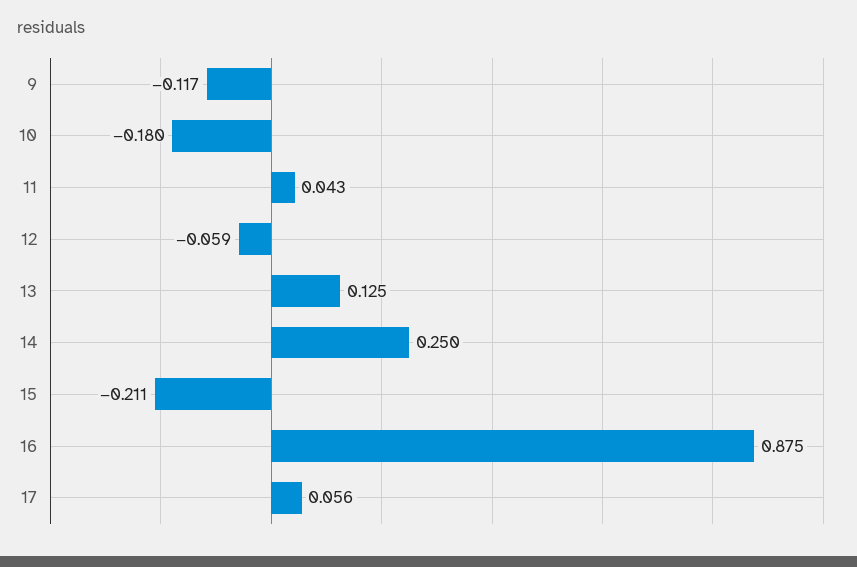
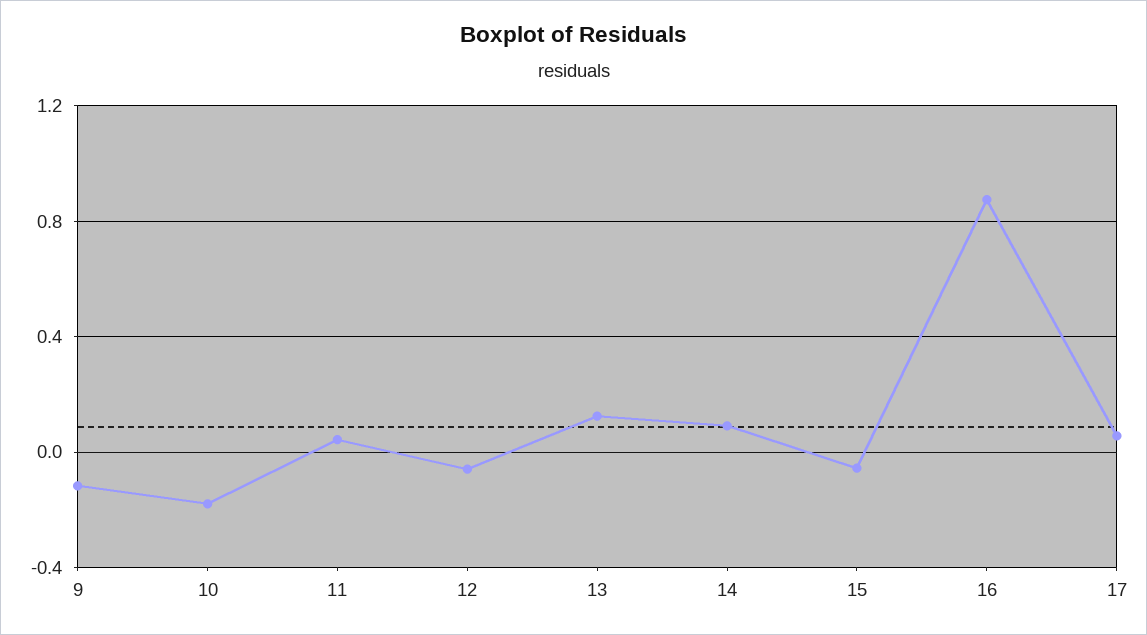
14: 0.25 -> 0.1
15: -0.211 -> -0.05

